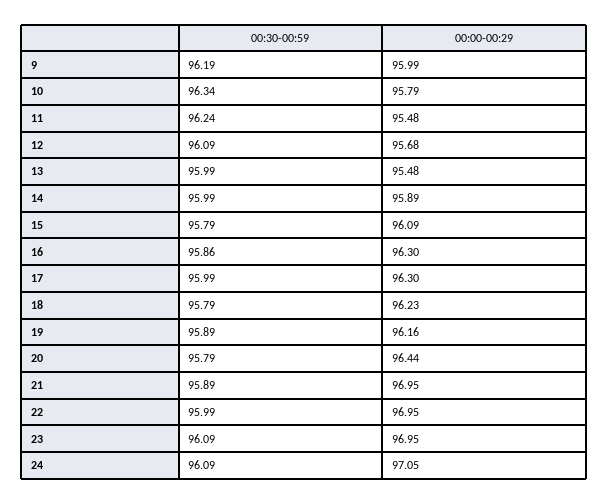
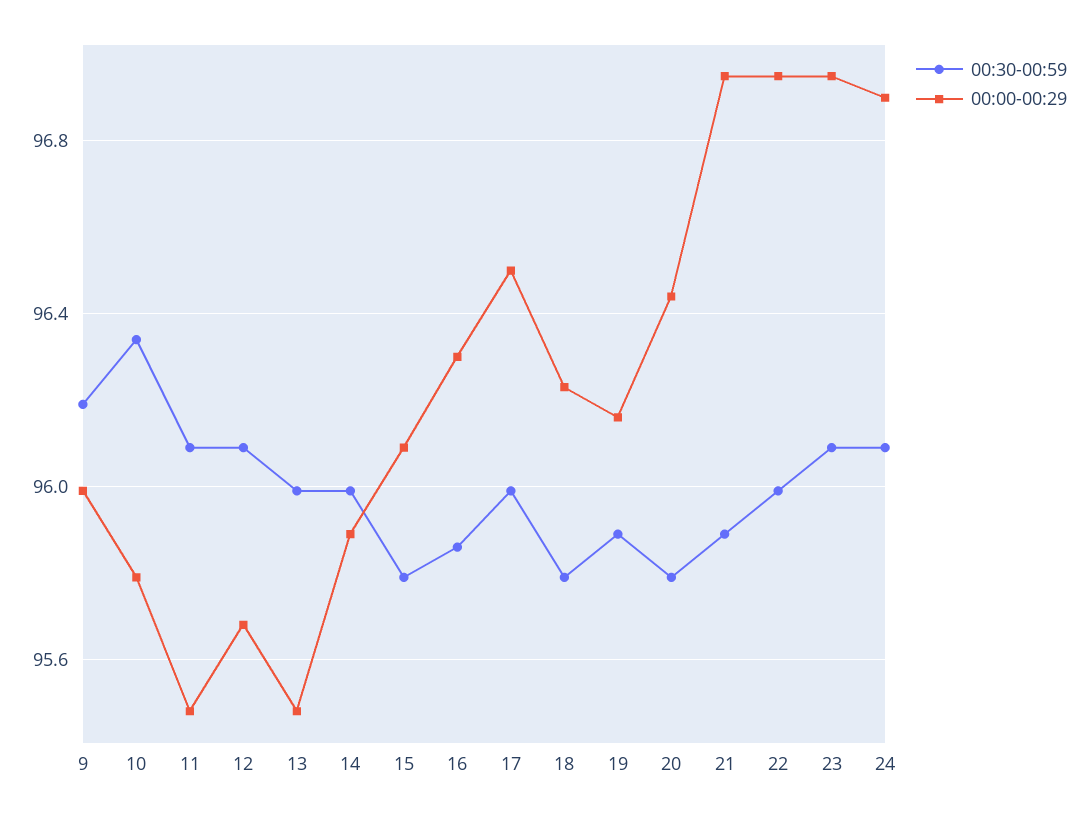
00:30-00:59, 11: 96.24 -> 96.1
00:00-00:29, 17: 96.3 -> 96.5
00:00-00:29, 24: 97.05 -> 96.9

